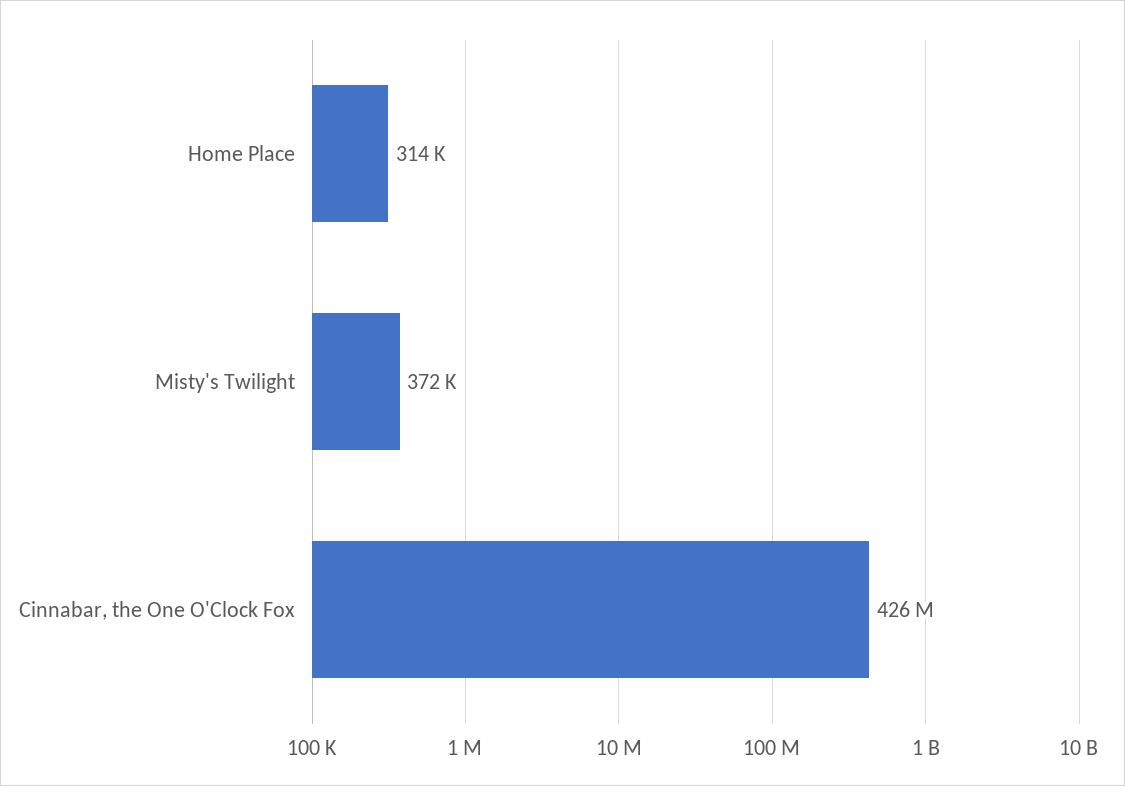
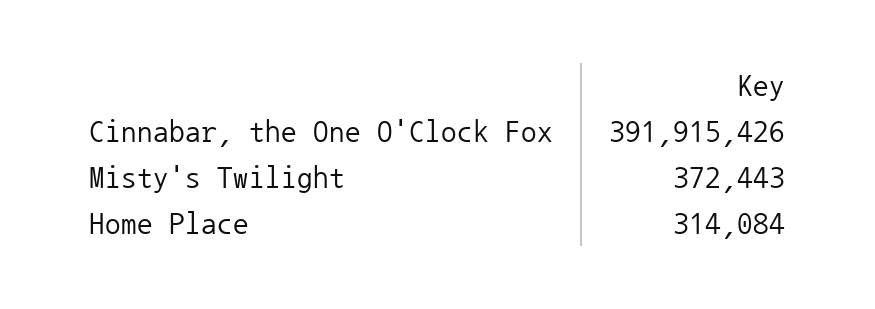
Cinnabar, the One O'Clock Fox: 426000000 -> 391915426

